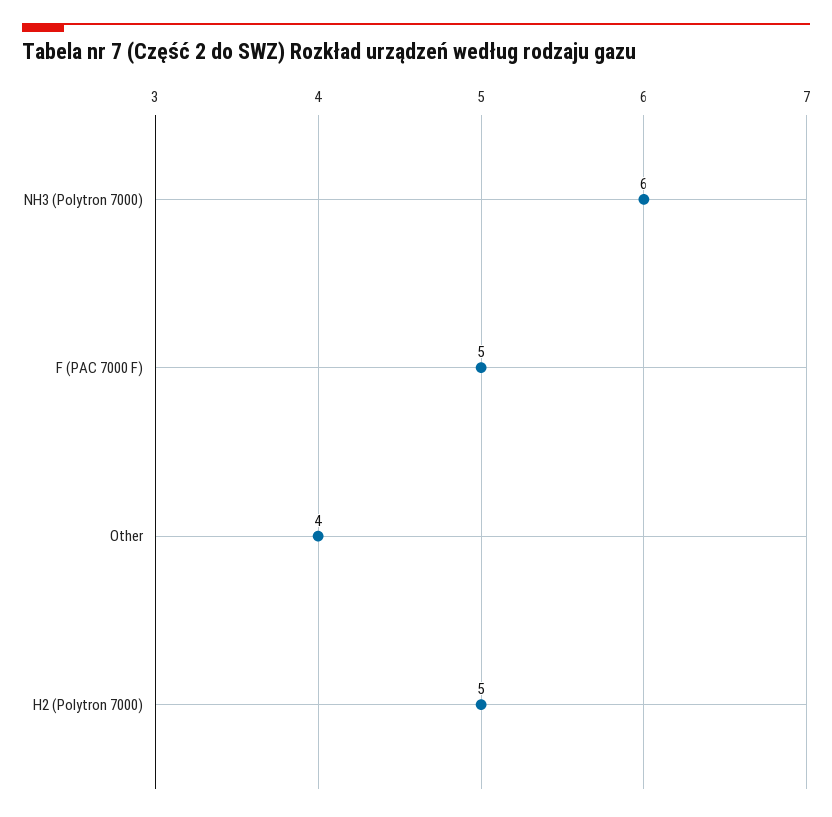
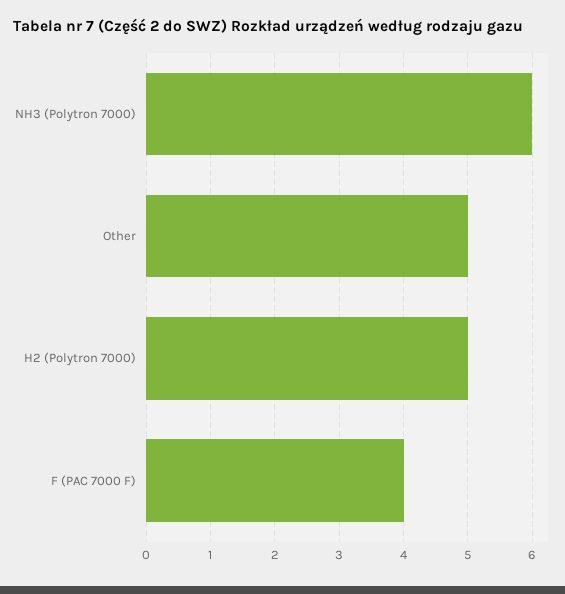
F (PAC 7000 F): 5 -> 4
Other: 4 -> 5

